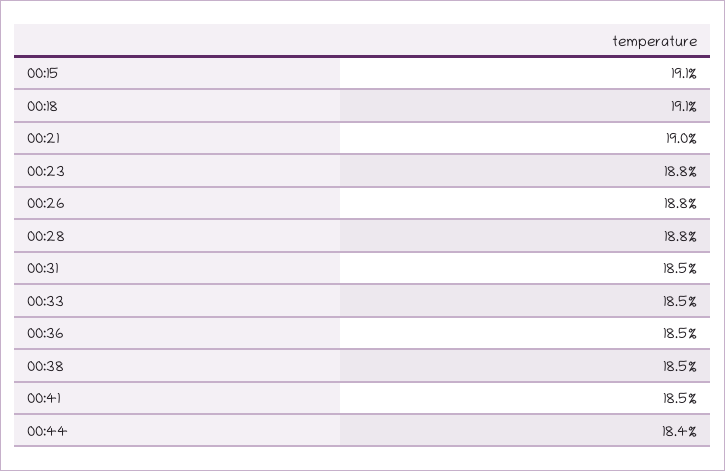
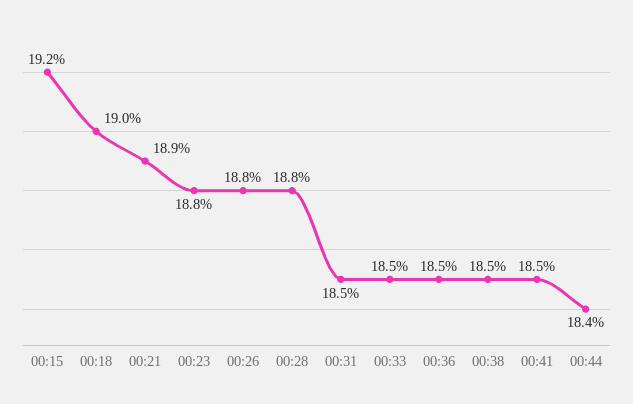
00:15: 19.1 -> 19.2
00:18: 19.1 -> 19
00:21: 19 -> 18.9

